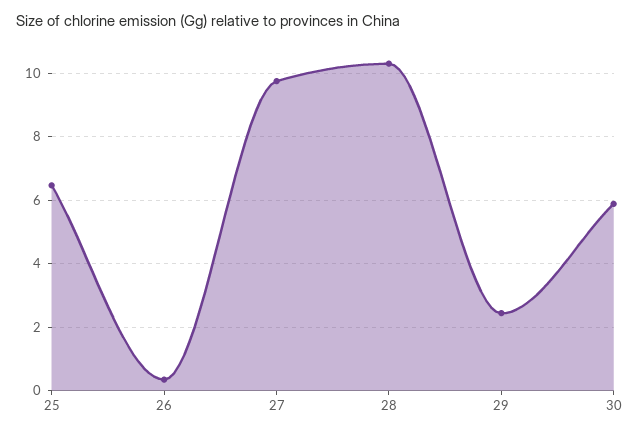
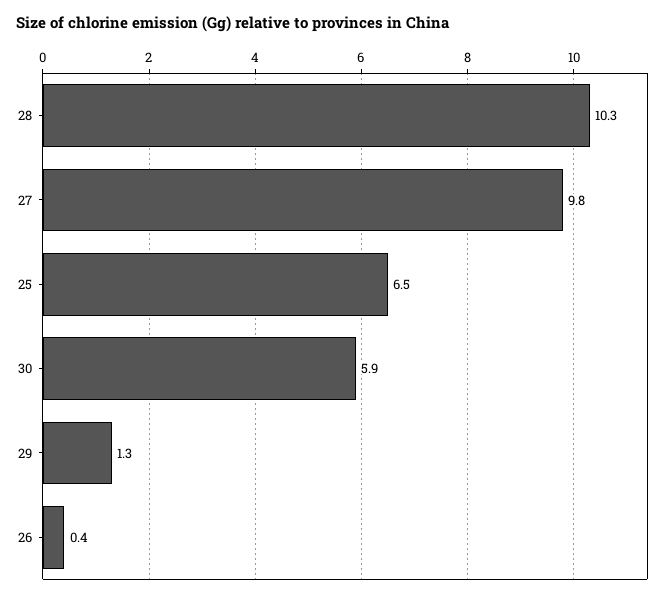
29: 2.4 -> 1.3

